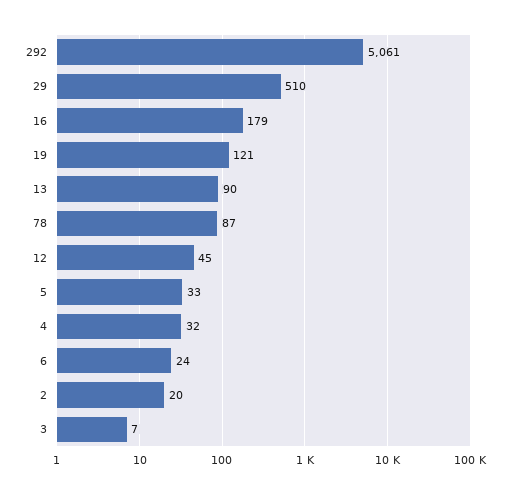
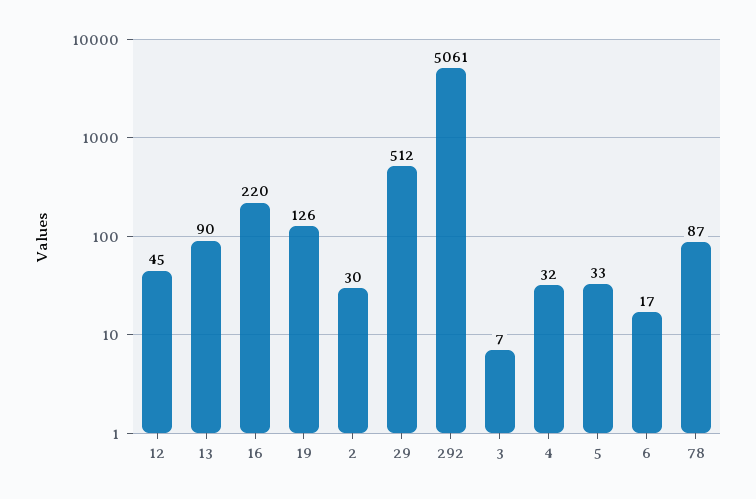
29: 510 -> 512
16: 179 -> 220
19: 121 -> 126
6: 24 -> 17
2: 20 -> 30

